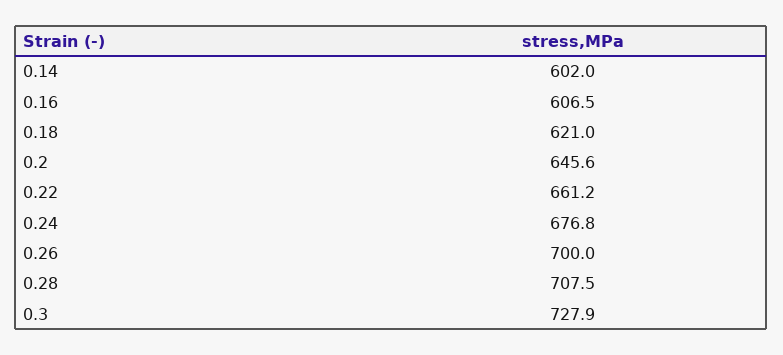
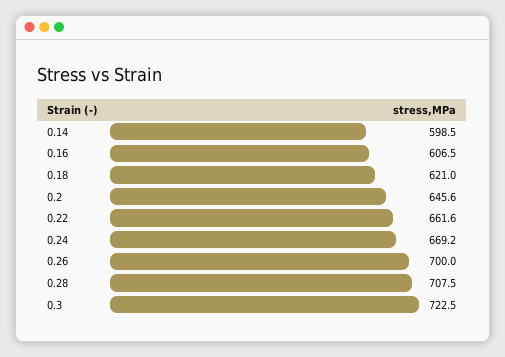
0.14: 602 -> 598.5
0.22: 661.2 -> 661.6
0.24: 676.8 -> 669.2
0.3: 727.9 -> 722.5

